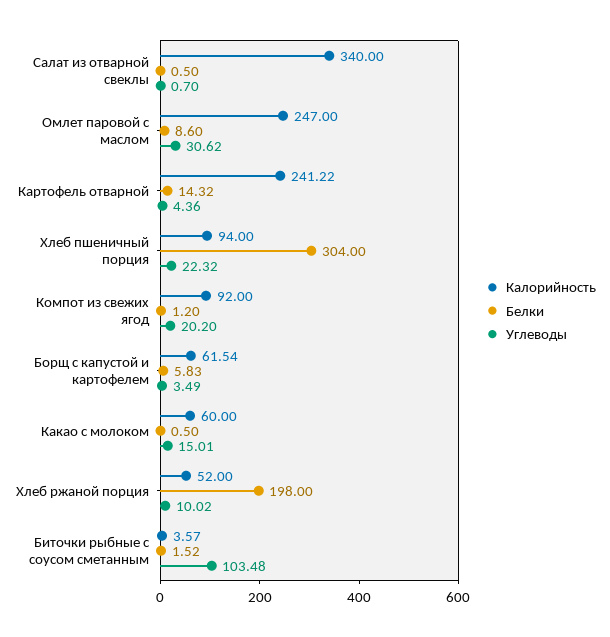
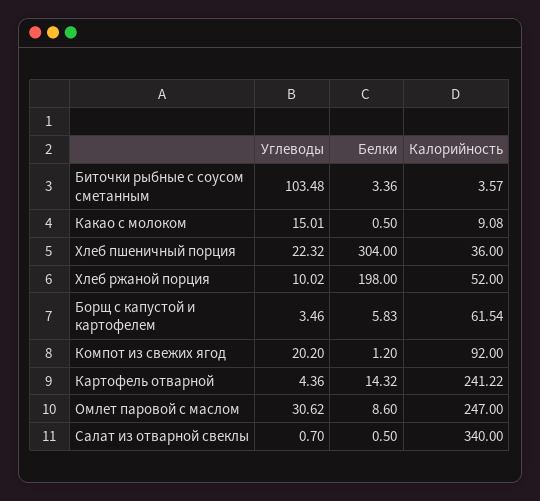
Калорийность, Хлеб пшеничный порция: 94 -> 36
Углеводы, Борщ с капустой и картофелем: 3.49 -> 3.46
Калорийность, Какао с молоком: 60 -> 9.08
Белки, Биточки рыбные с соусом сметанным: 1.52 -> 3.36

